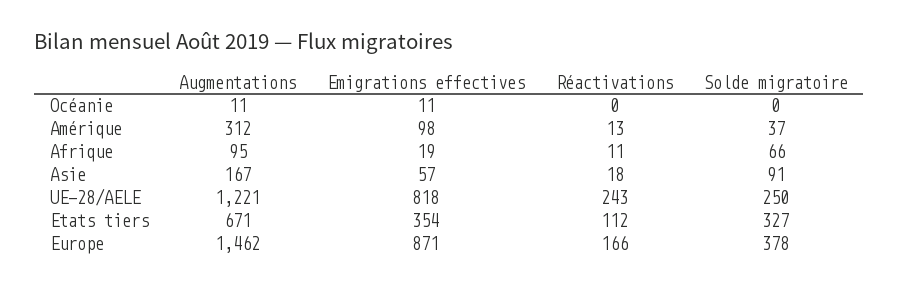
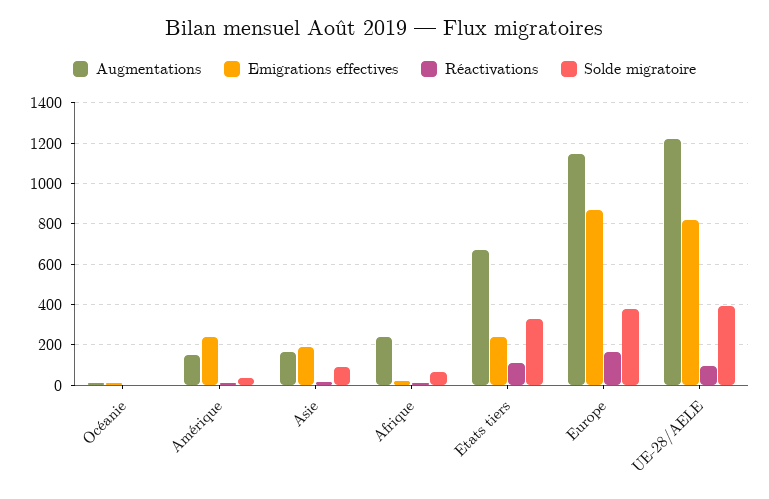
Augmentations, Amérique: 312 -> 150
Emigrations effectives, Amérique: 98 -> 250
Augmentations, Afrique: 95 -> 250
Emigrations effectives, Asie: 57 -> 200
Réactivations, UE-28/AELE: 243 -> 100
Solde migratoire, UE-28/AELE: 250 -> 400
Emigrations effectives, Etats tiers: 354 -> 250
Augmentations, Europe: 1462 -> 1150

